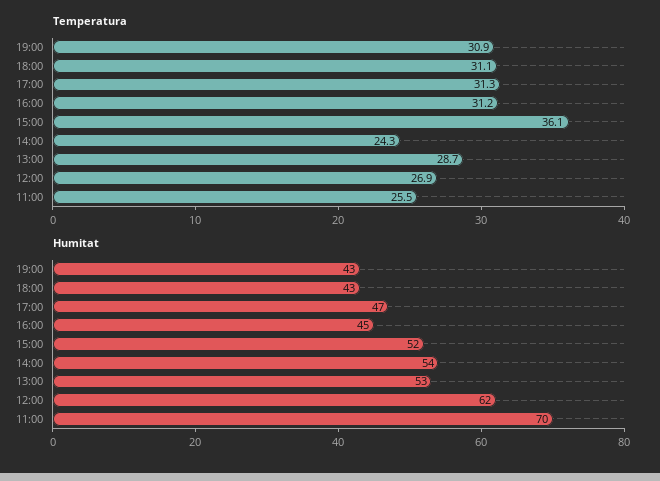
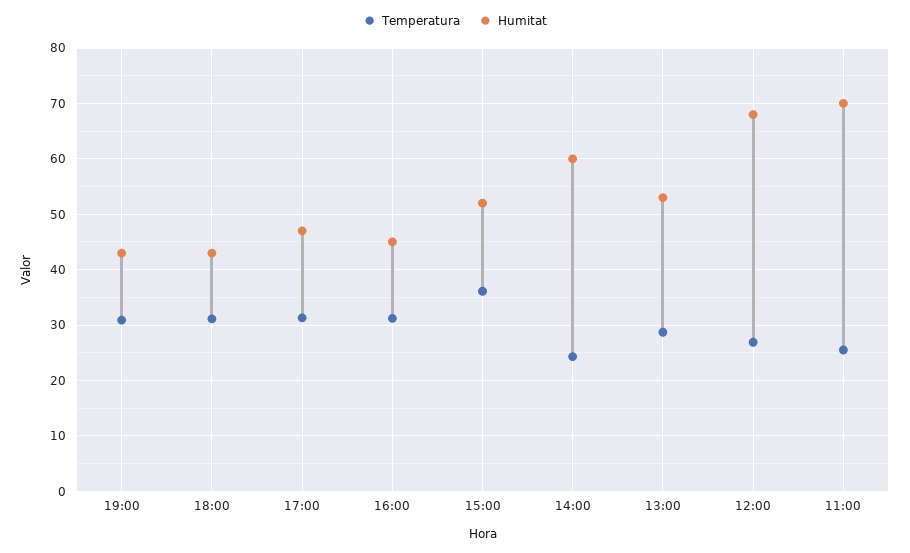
Humitat, 14:00: 54 -> 60
Humitat, 12:00: 62 -> 68

